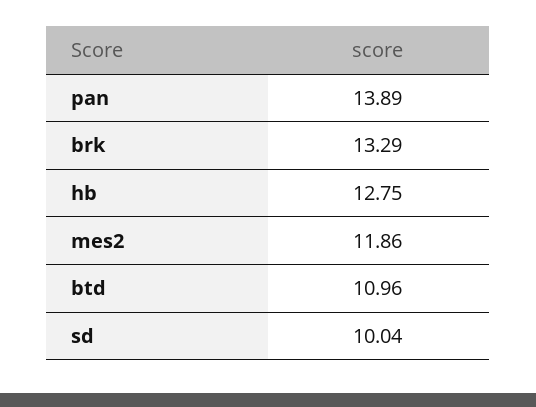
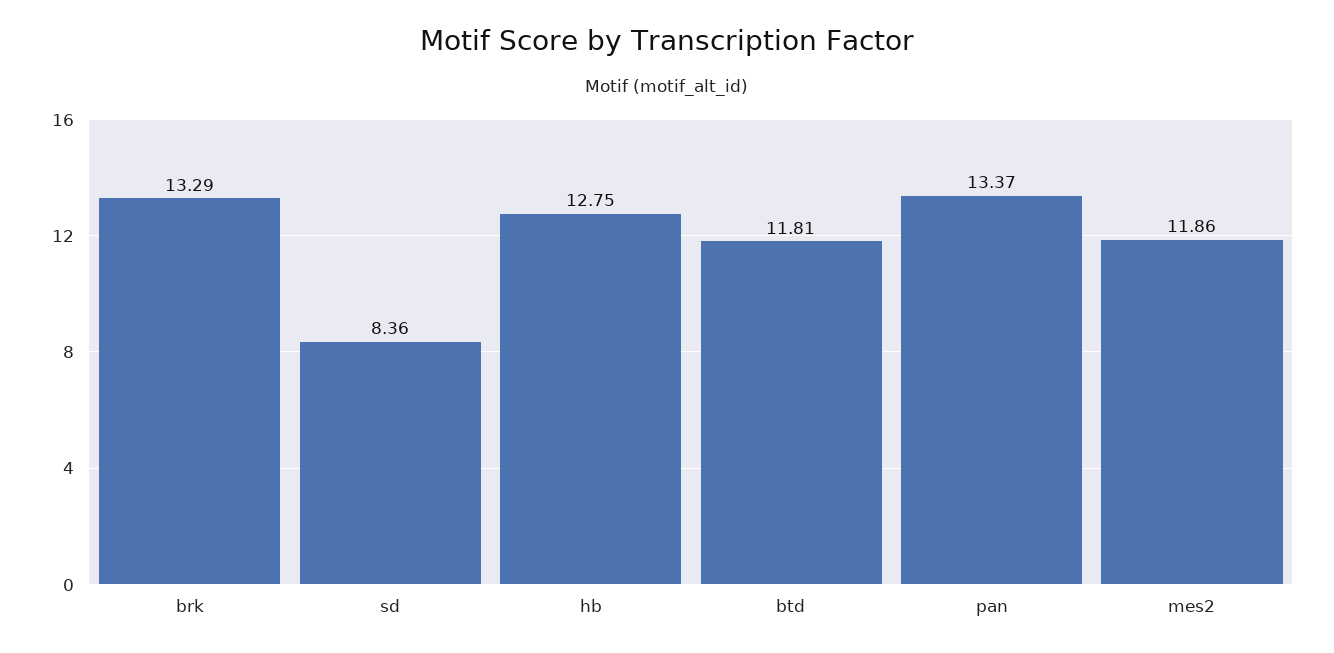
pan: 13.89 -> 13.37
btd: 10.96 -> 11.81
sd: 10.04 -> 8.36

